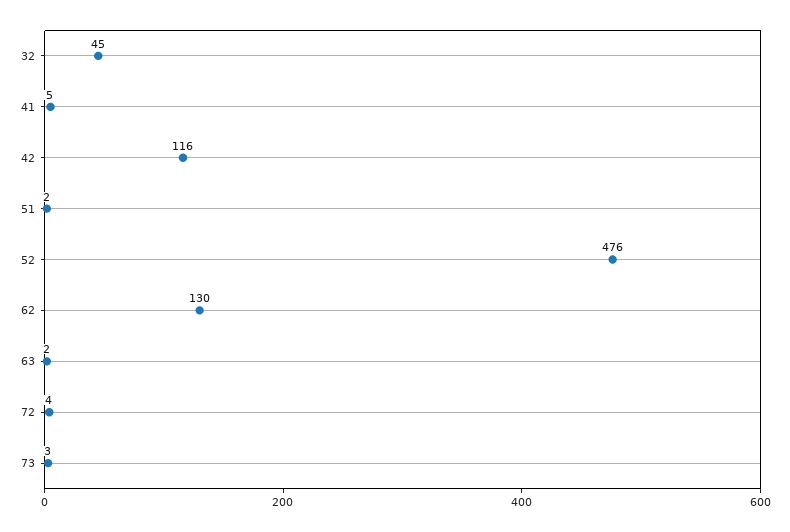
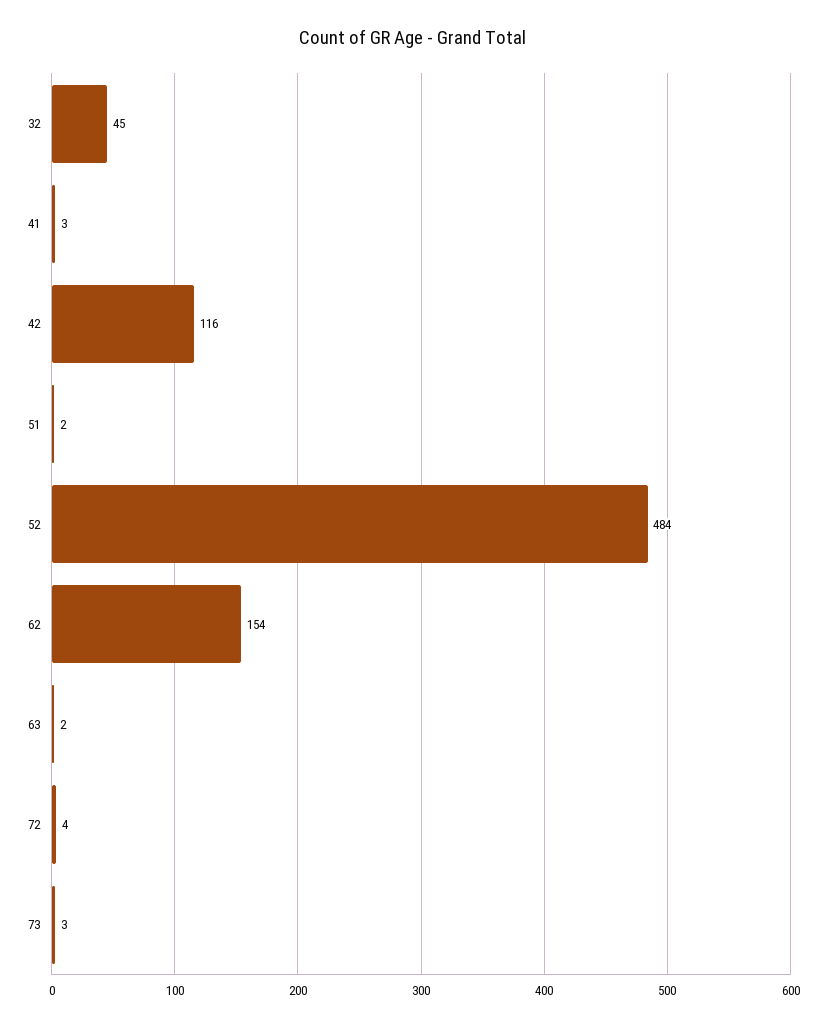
41: 5 -> 3
52: 476 -> 484
62: 130 -> 154

